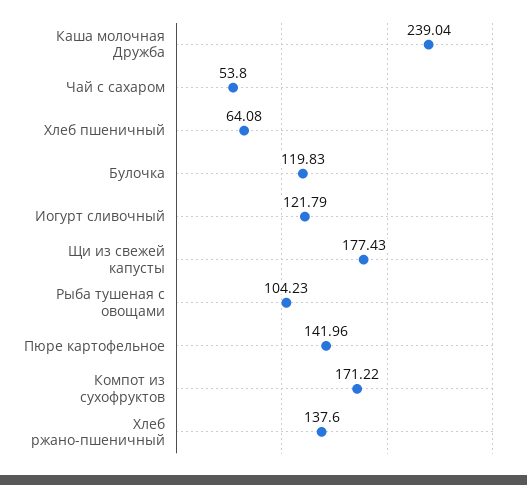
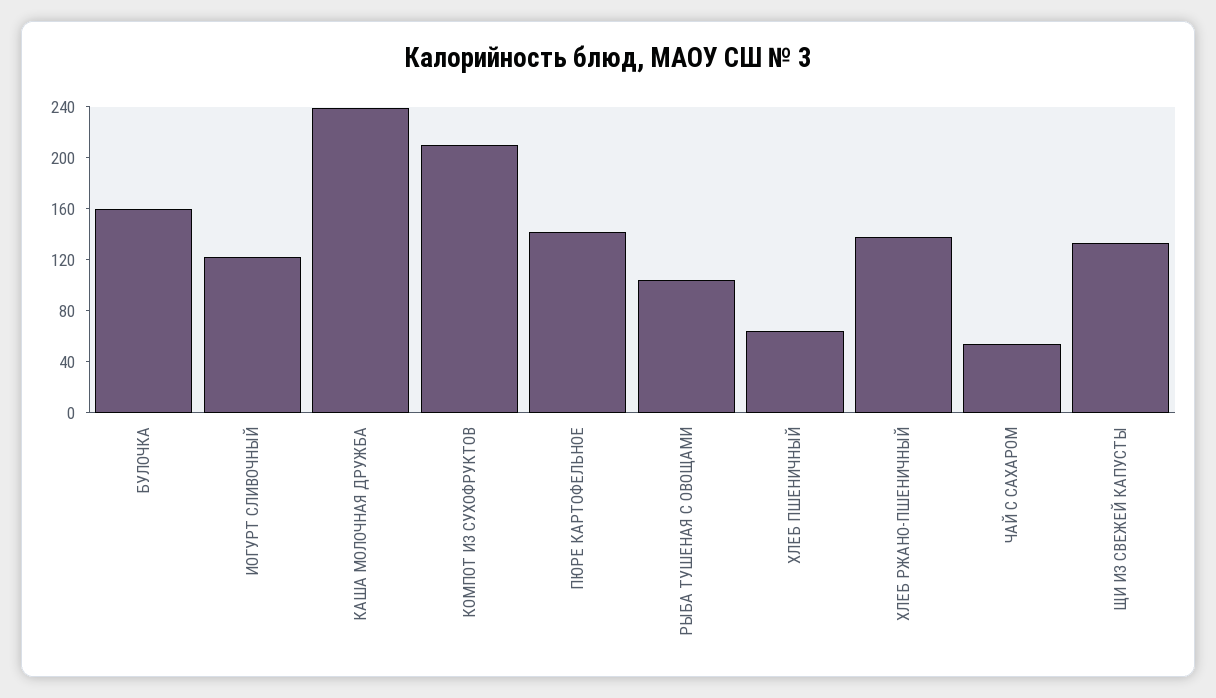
Булочка: 119.83 -> 160
Щи из свежей капусты: 177.43 -> 130
Компот из сухофруктов: 171.22 -> 210

